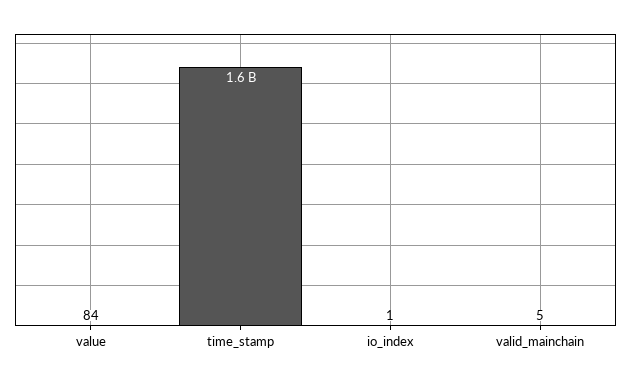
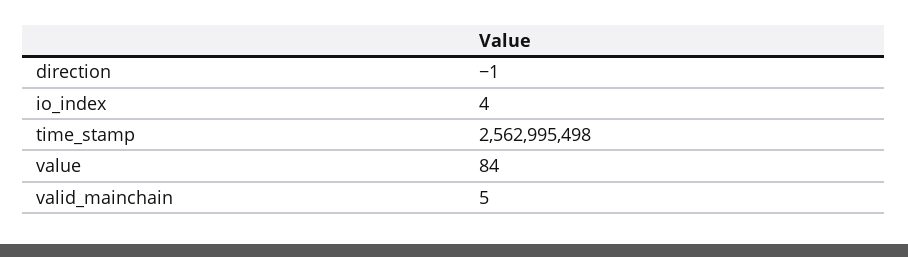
time_stamp: 1600000000 -> 2562995498
io_index: 1 -> 4
direction: none -> -1

